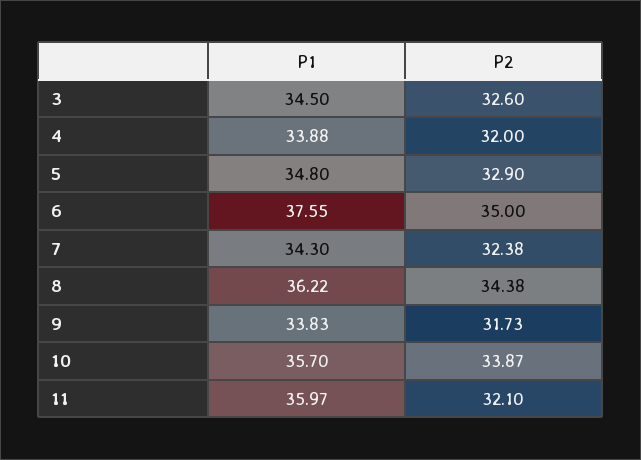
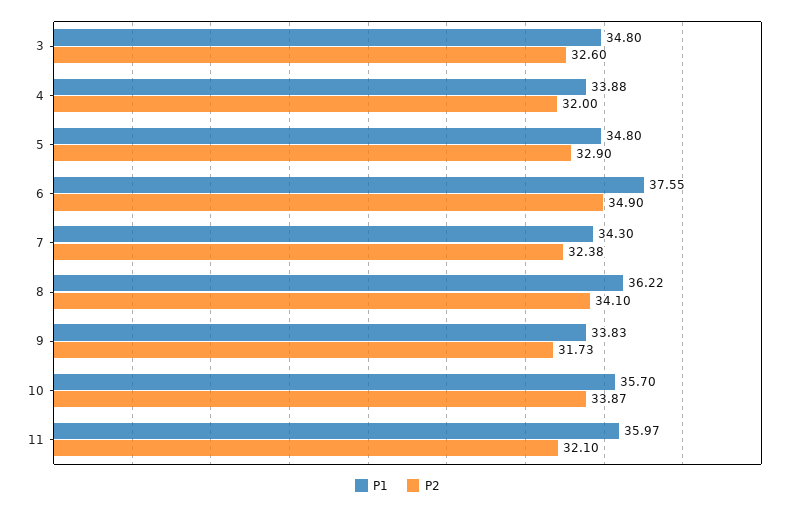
P1, 3: 34.5 -> 34.8
P2, 6: 35 -> 34.9
P2, 8: 34.38 -> 34.1

